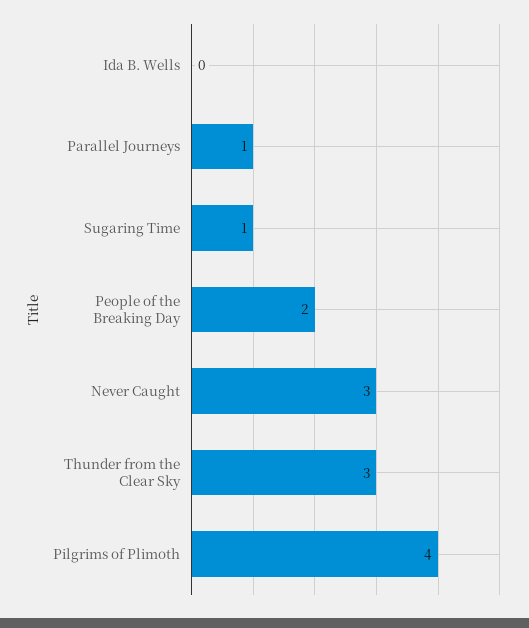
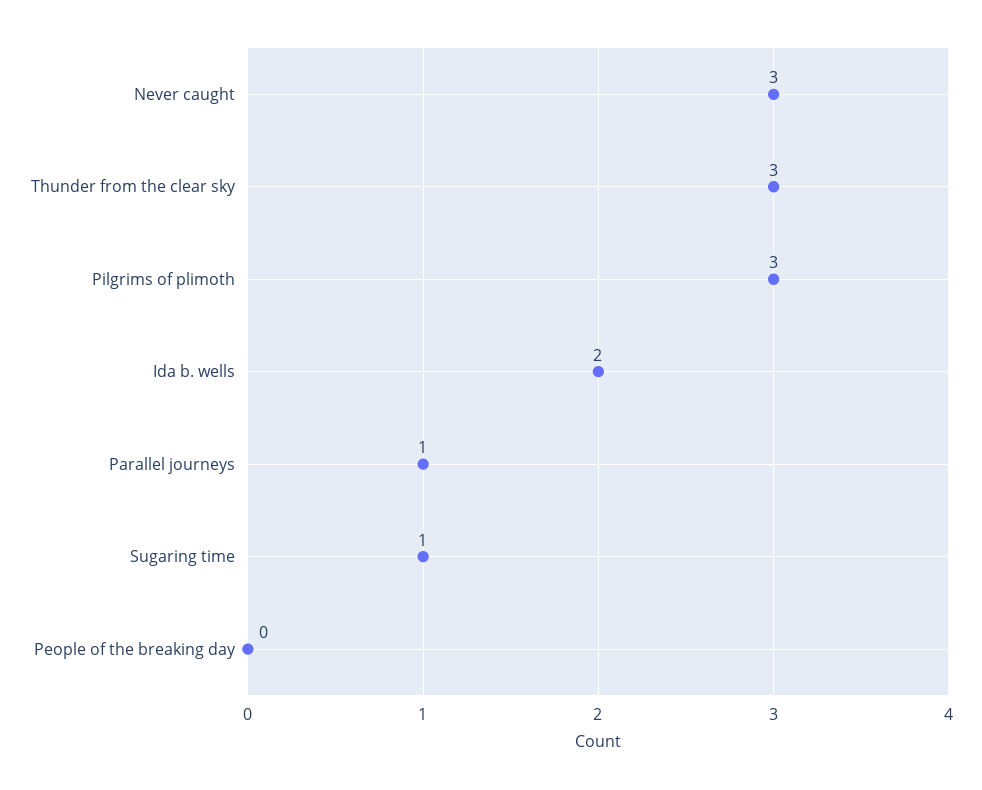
Ida B. Wells: 0 -> 2
People of the Breaking Day: 2 -> 0
Pilgrims of Plimoth: 4 -> 3

